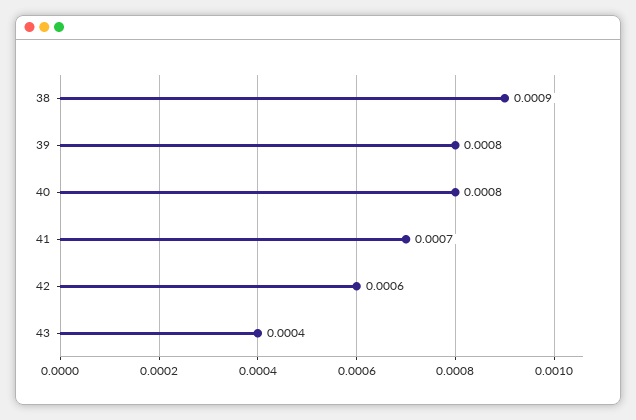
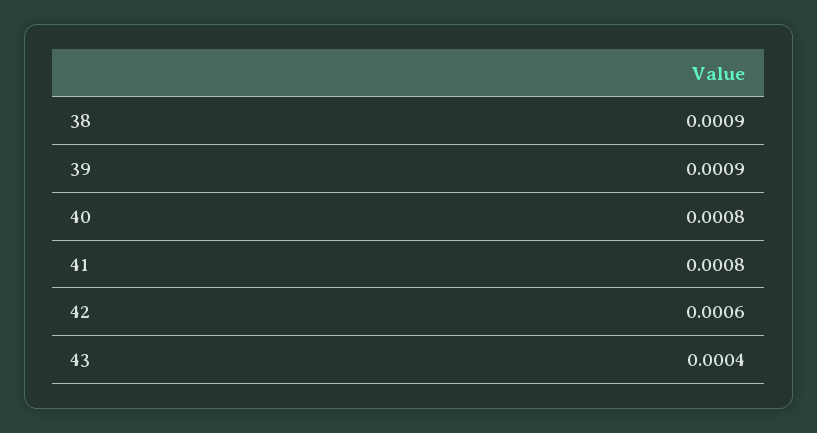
39: 0.0008 -> 0.0009
41: 0.0007 -> 0.0008

